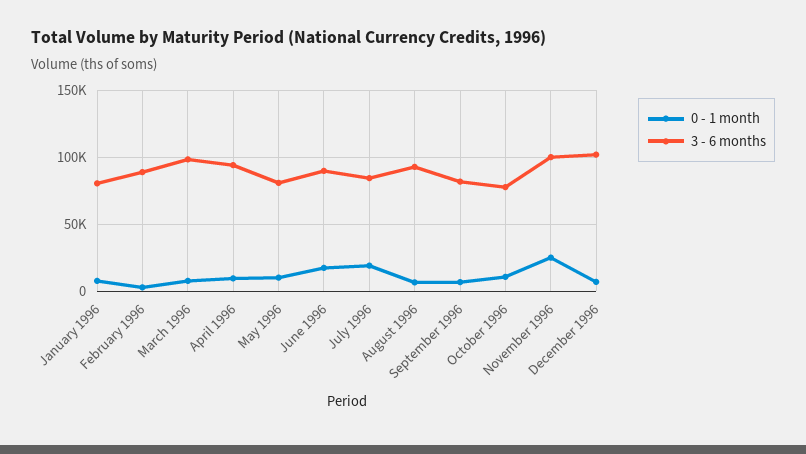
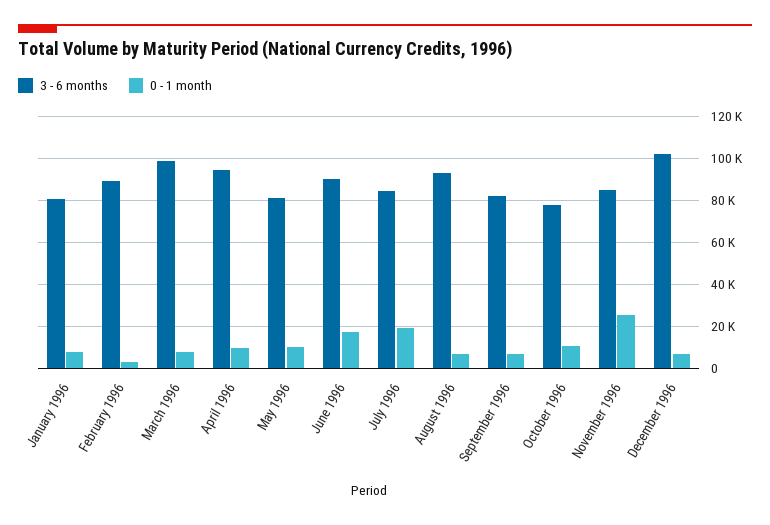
3 - 6 months, November 1996: 100000 -> 85000

